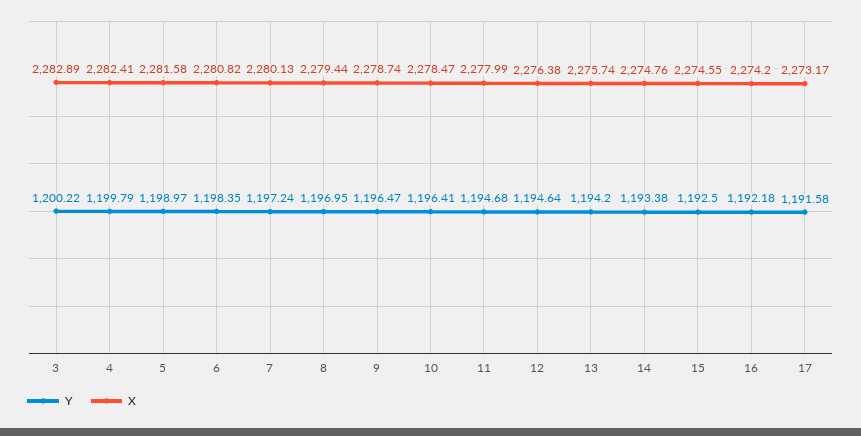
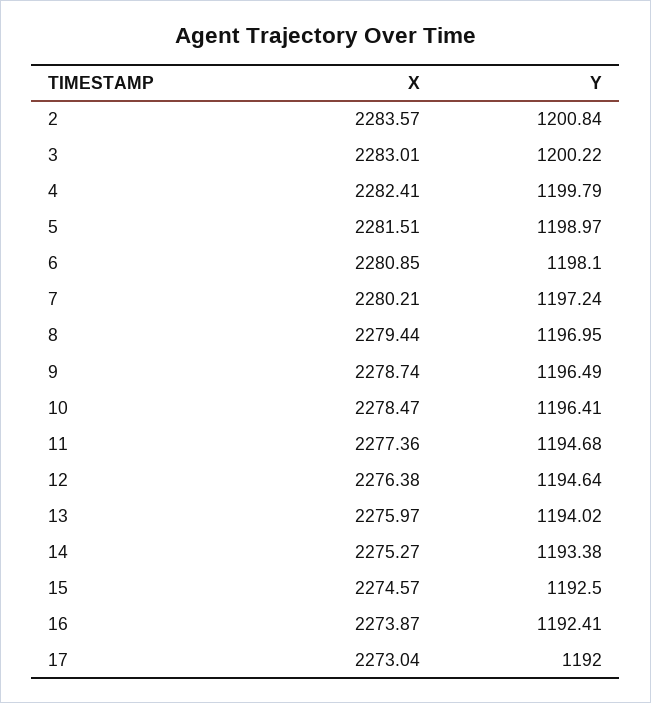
X, 3: 2282.89 -> 2283.01
X, 5: 2281.58 -> 2281.51
Y, 6: 1198.35 -> 1198.1
X, 6: 2280.82 -> 2280.85
X, 7: 2280.13 -> 2280.21
Y, 9: 1196.47 -> 1196.49
X, 11: 2277.99 -> 2277.36
Y, 13: 1194.2 -> 1194.02
X, 13: 2275.74 -> 2275.97
X, 14: 2274.76 -> 2275.27
X, 15: 2274.55 -> 2274.57
Y, 16: 1192.18 -> 1192.41
X, 16: 2274.2 -> 2273.87
Y, 17: 1191.58 -> 1192
X, 17: 2273.17 -> 2273.04
X, 2: none -> 2283.57
Y, 2: none -> 1200.84

